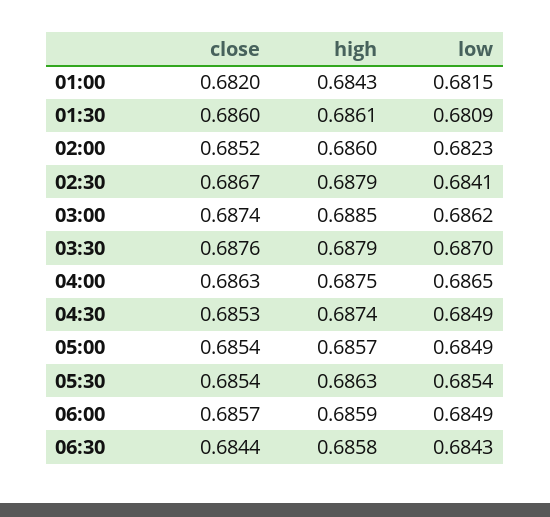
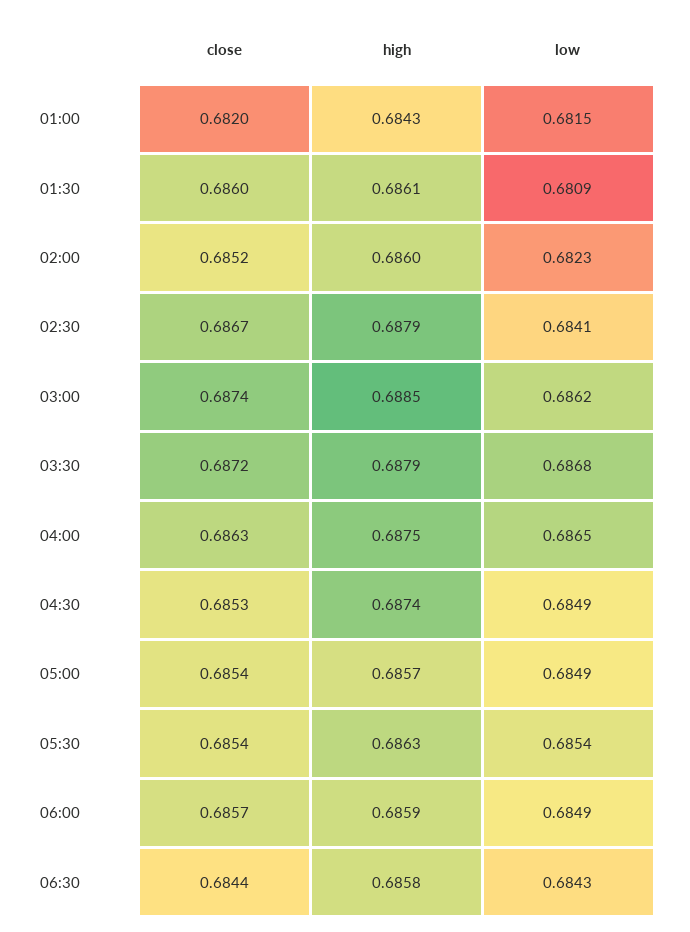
close, 03:30: 0.6876 -> 0.6872
low, 03:30: 0.687 -> 0.6868

